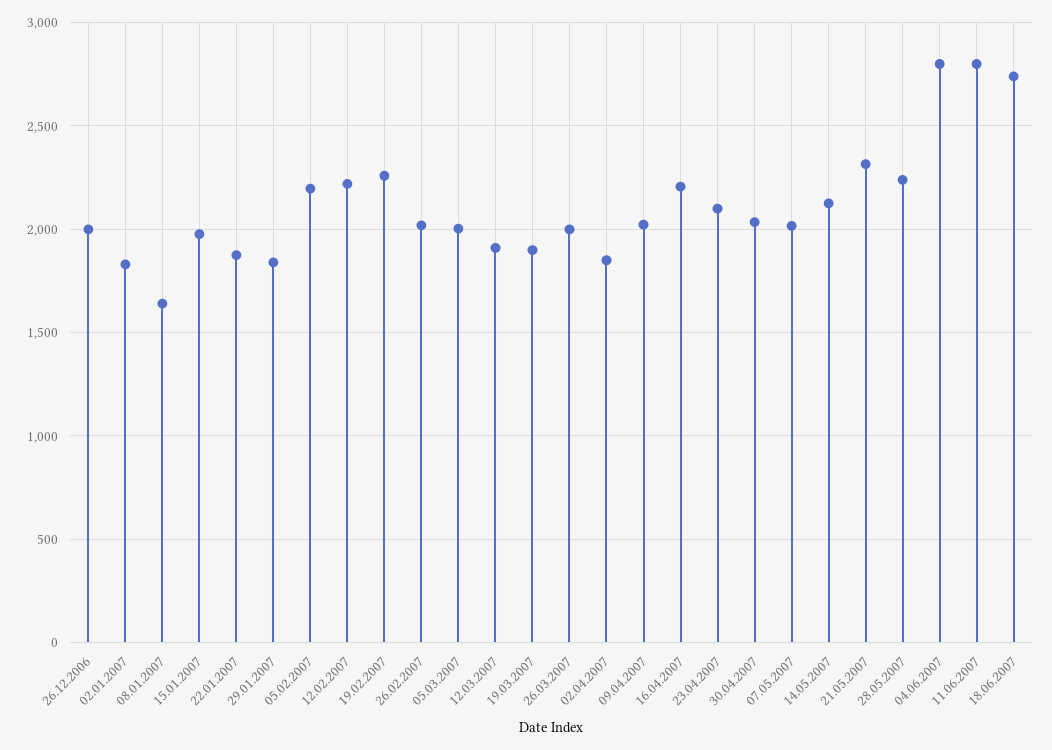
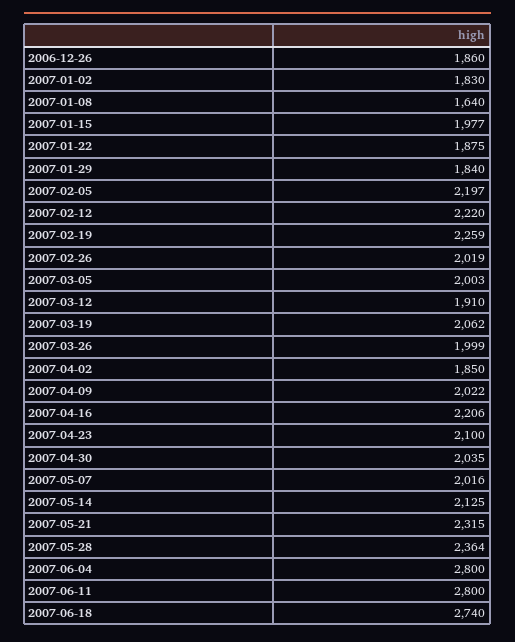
26.12.2006: 2000 -> 1860
19.03.2007: 1900 -> 2062
28.05.2007: 2250 -> 2364

